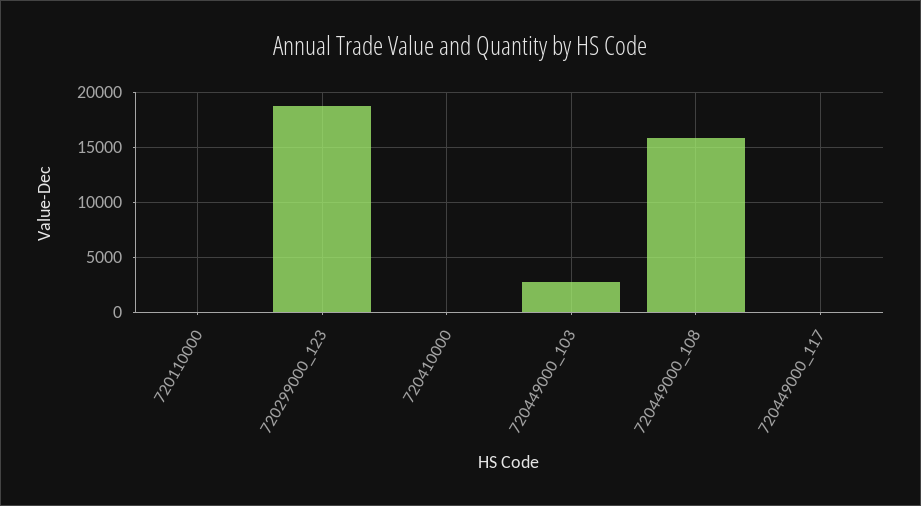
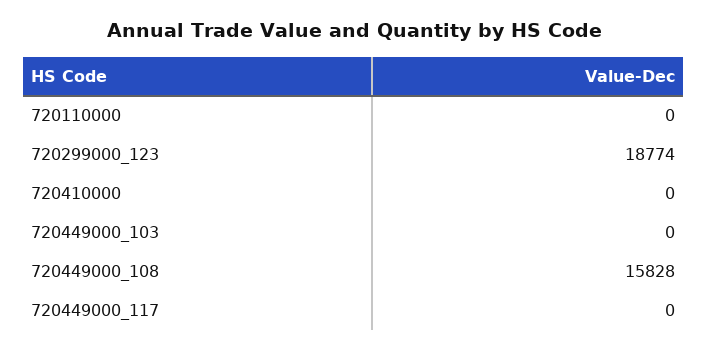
720449000_103: 3000 -> 0

